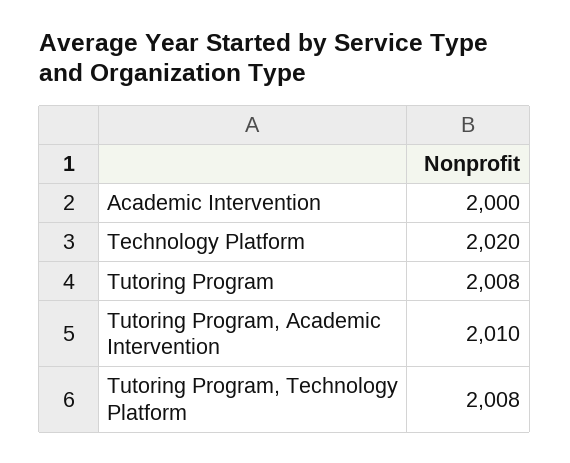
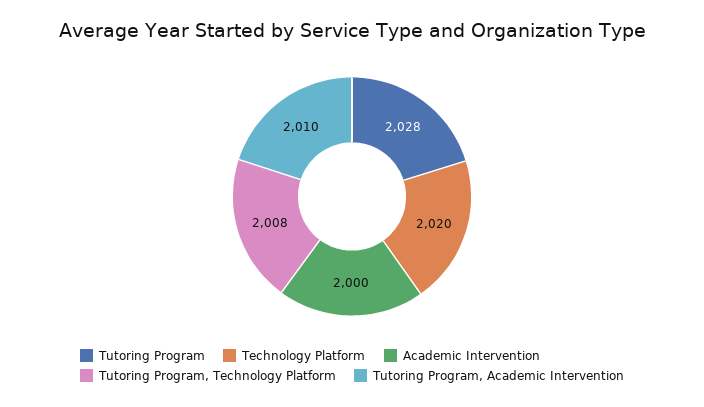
Tutoring Program: 2008 -> 2028

